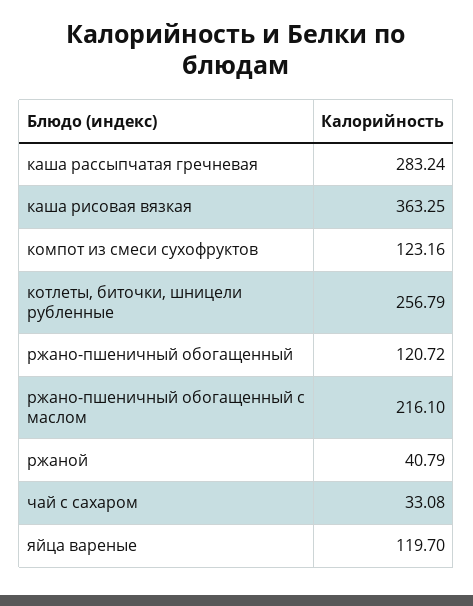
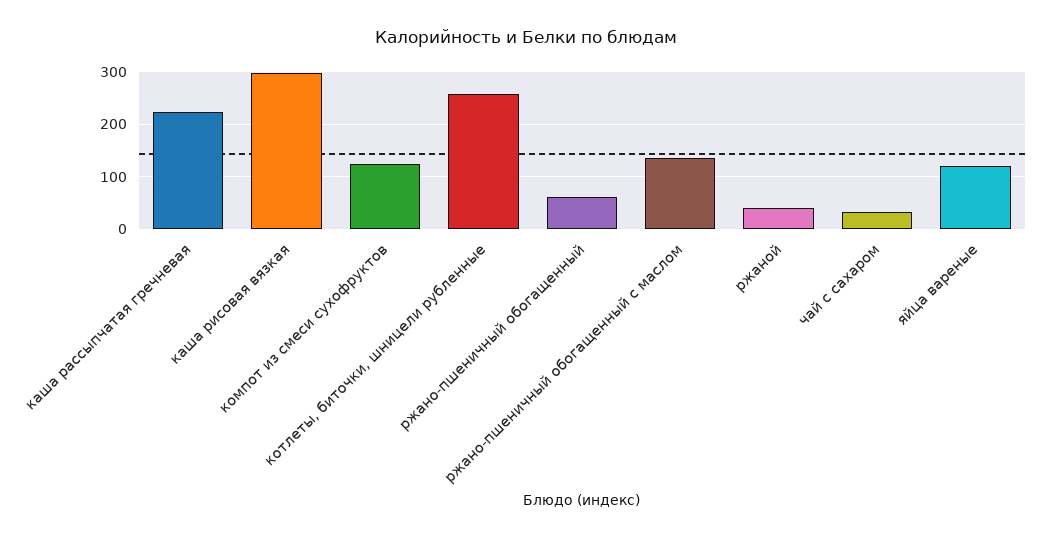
каша рассыпчатая гречневая: 283.24 -> 220
каша рисовая вязкая: 363.25 -> 300
ржано-пшеничный обогащенный: 120.72 -> 60
ржано-пшеничный обогащенный с маслом: 216.1 -> 140

